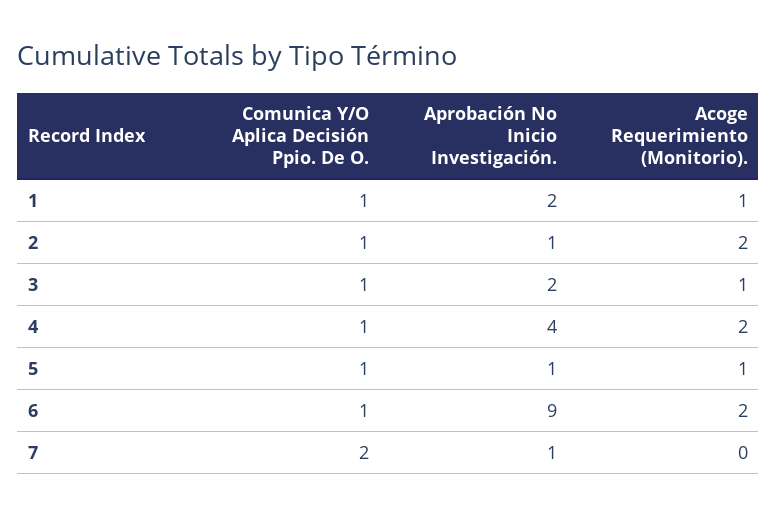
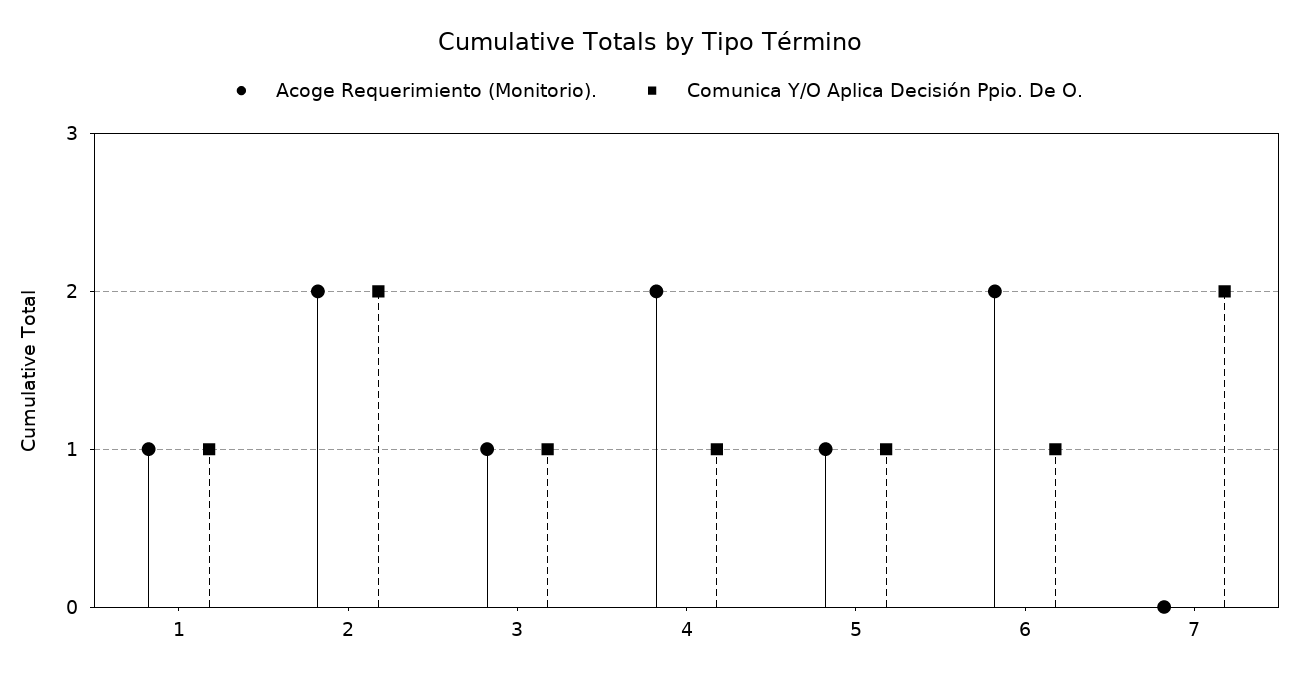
Aprobación No Inicio Investigación., 1: 2 -> none
Comunica Y/O Aplica Decisión Ppio. De O., 2: 1 -> 2
Aprobación No Inicio Investigación., 2: 1 -> none
Aprobación No Inicio Investigación., 3: 2 -> none
Aprobación No Inicio Investigación., 4: 4 -> none
Aprobación No Inicio Investigación., 5: 1 -> none
Aprobación No Inicio Investigación., 6: 9 -> none
Aprobación No Inicio Investigación., 7: 1 -> none

